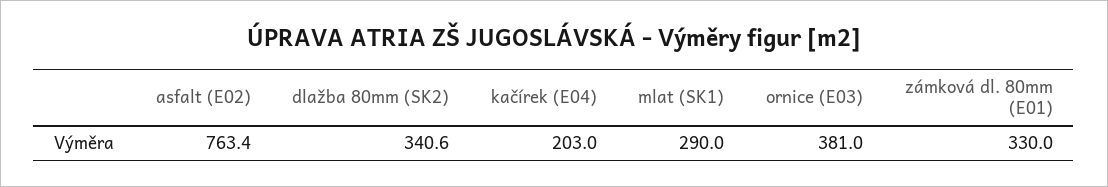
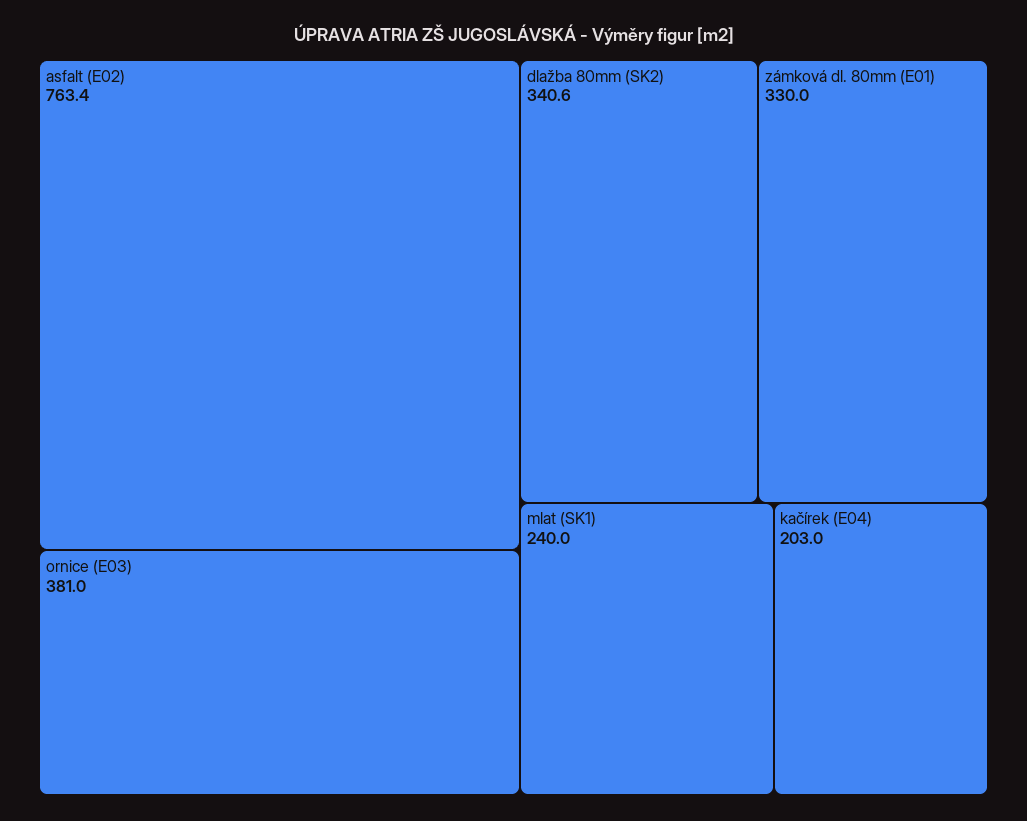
mlat (SK1): 290 -> 240

